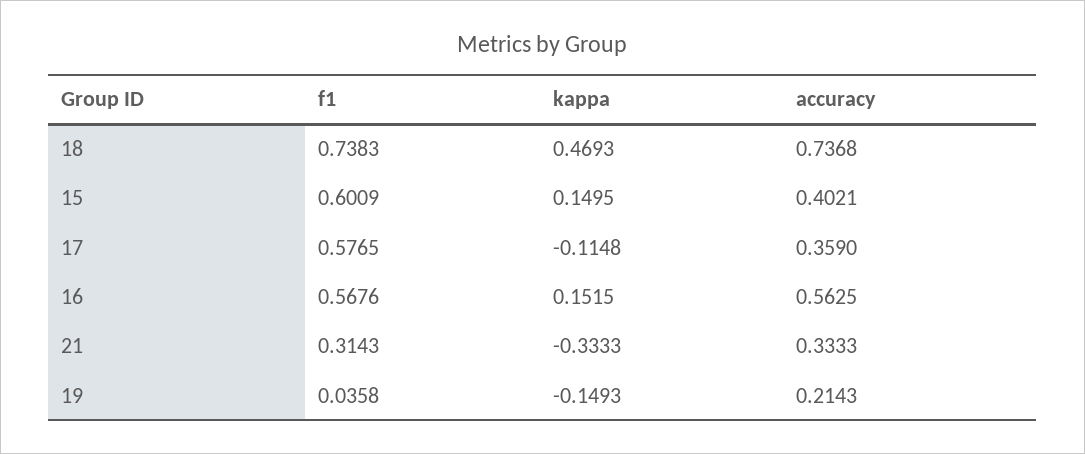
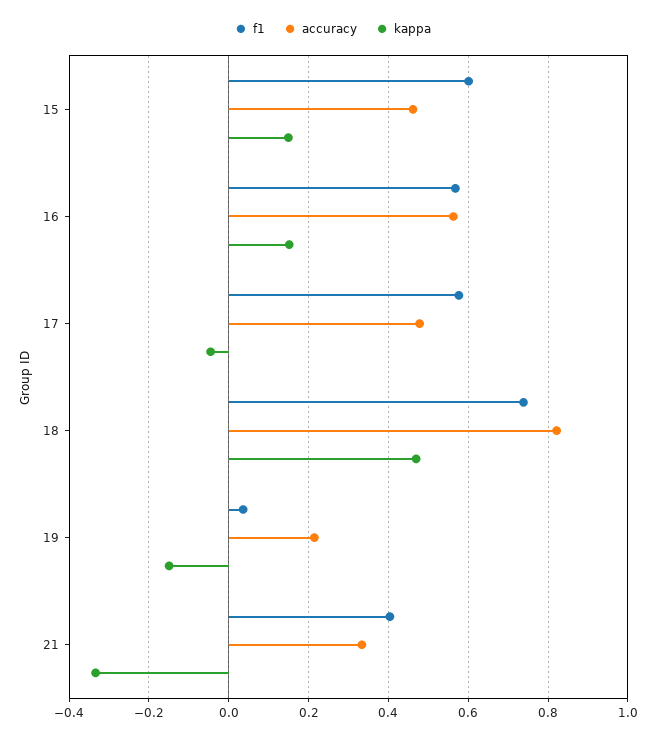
accuracy, 18: 0.7368 -> 0.82
accuracy, 15: 0.4021 -> 0.46
kappa, 17: -0.1148 -> -0.04
accuracy, 17: 0.359 -> 0.48
f1, 21: 0.3143 -> 0.4

